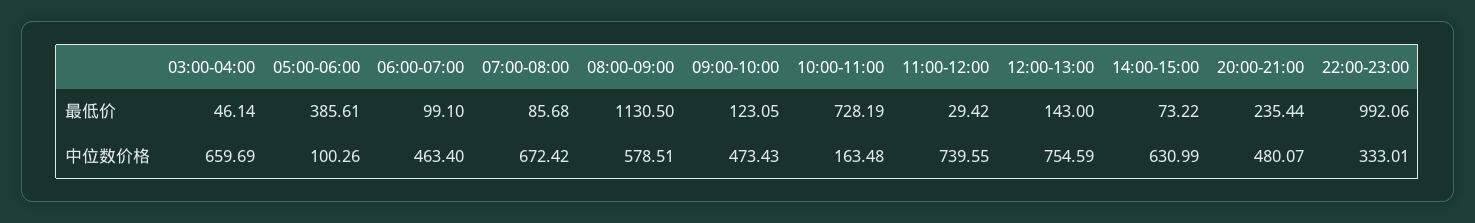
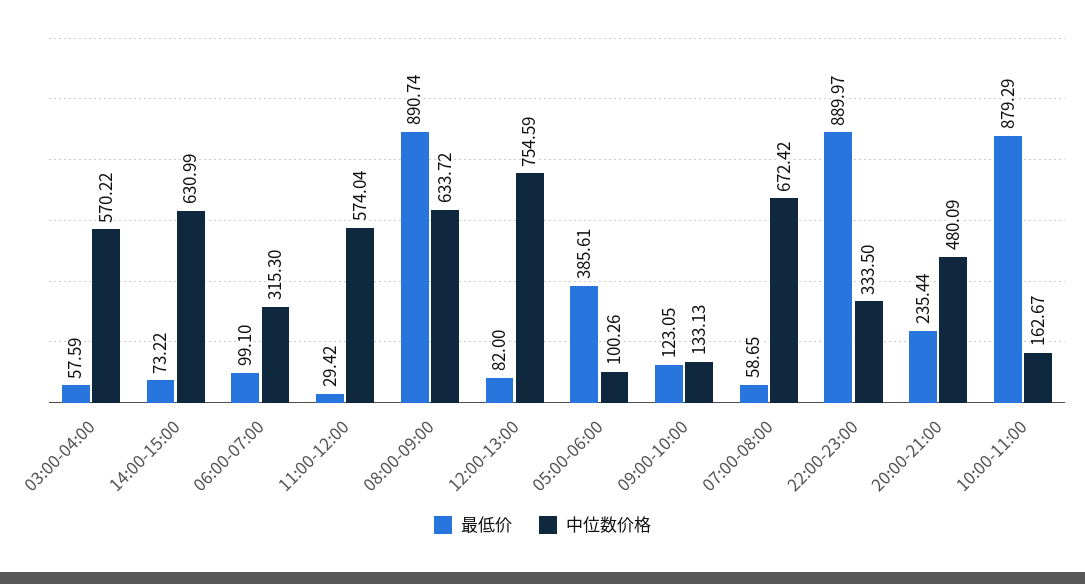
最低价, 03:00-04:00: 46.14 -> 57.59
最低价, 07:00-08:00: 85.68 -> 58.65
最低价, 08:00-09:00: 1130.5 -> 890.74
最低价, 10:00-11:00: 728.19 -> 879.29
最低价, 12:00-13:00: 143 -> 82
最低价, 22:00-23:00: 992.06 -> 889.97
中位数价格, 03:00-04:00: 659.69 -> 570.22
中位数价格, 06:00-07:00: 463.4 -> 315.3
中位数价格, 08:00-09:00: 578.51 -> 633.72
中位数价格, 09:00-10:00: 473.43 -> 133.13
中位数价格, 10:00-11:00: 163.48 -> 162.67
中位数价格, 11:00-12:00: 739.55 -> 574.04
中位数价格, 20:00-21:00: 480.07 -> 480.09
中位数价格, 22:00-23:00: 333.01 -> 333.5

